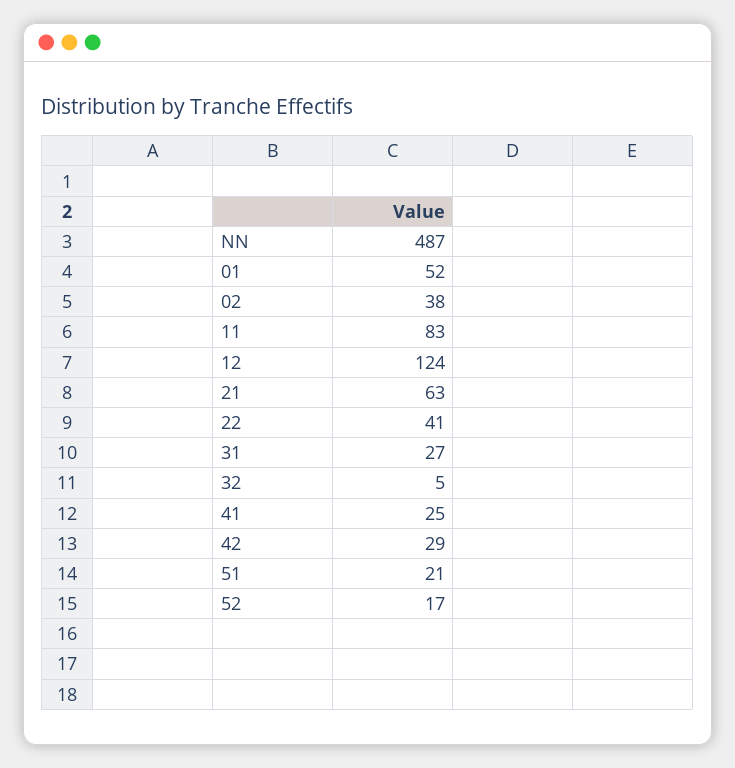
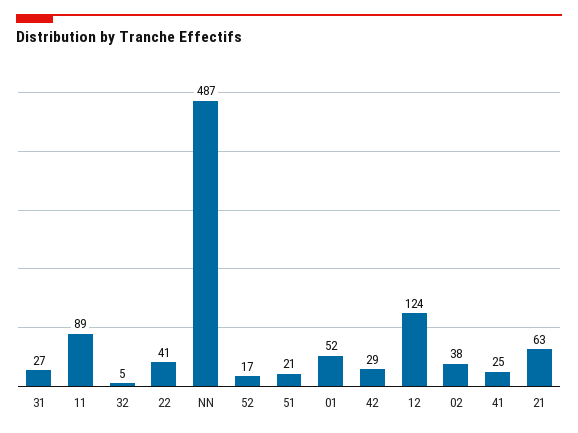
11: 83 -> 89

